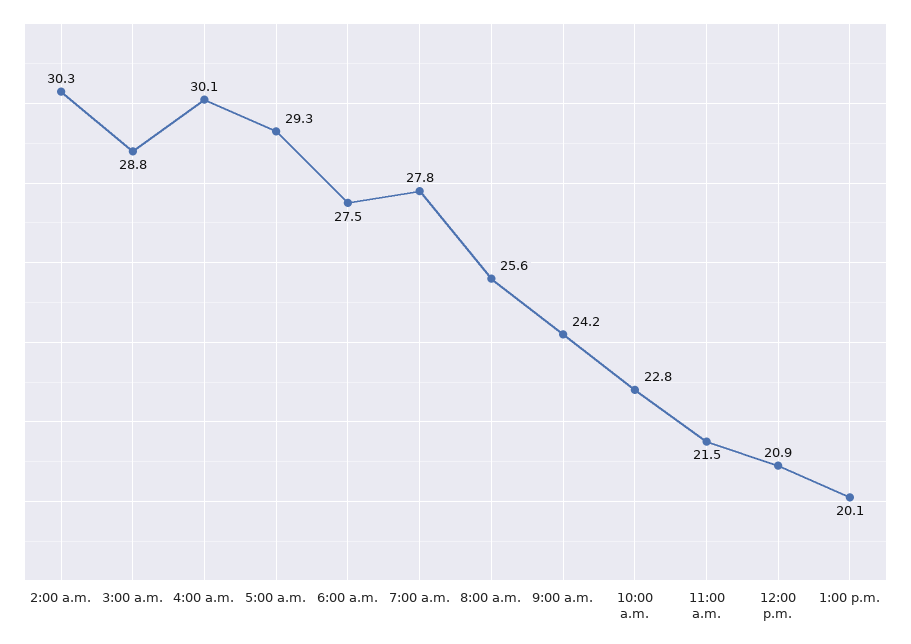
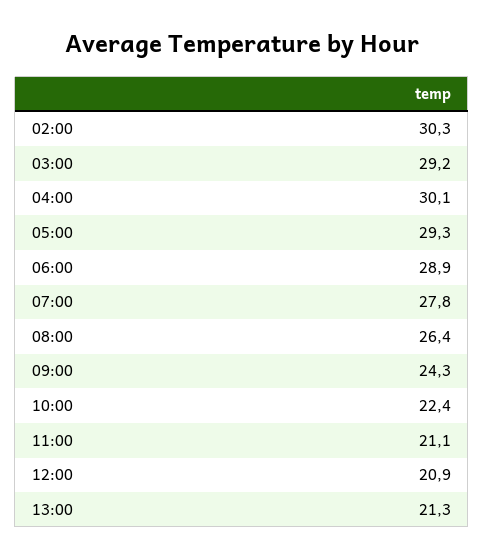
3:00 a.m.: 28.8 -> 29.2
6:00 a.m.: 27.5 -> 28.9
8:00 a.m.: 25.6 -> 26.4
9:00 a.m.: 24.2 -> 24.3
10:00 a.m.: 22.8 -> 22.4
11:00 a.m.: 21.5 -> 21.1
1:00 p.m.: 20.1 -> 21.3

